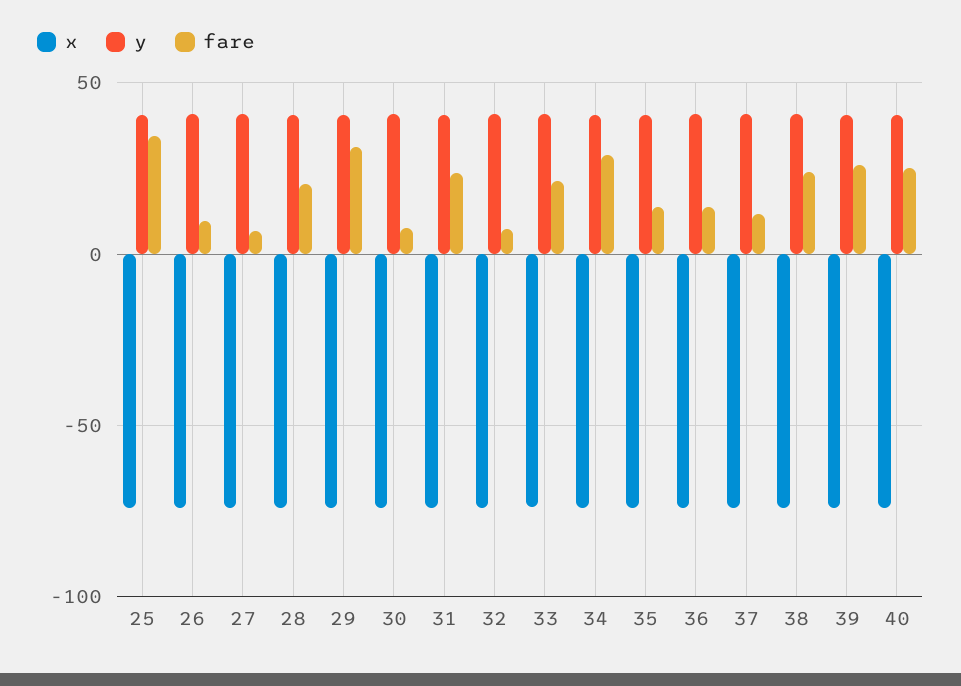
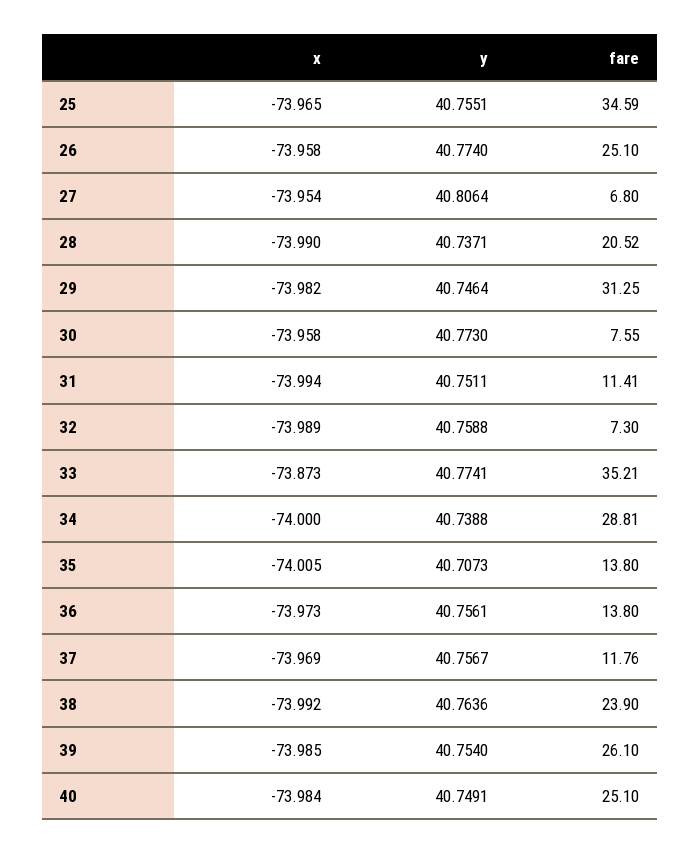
fare, 26: 10 -> 25.1
fare, 31: 25 -> 11.41
fare, 33: 20 -> 35.21

